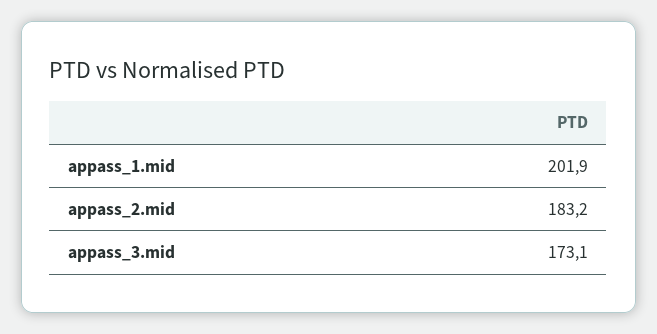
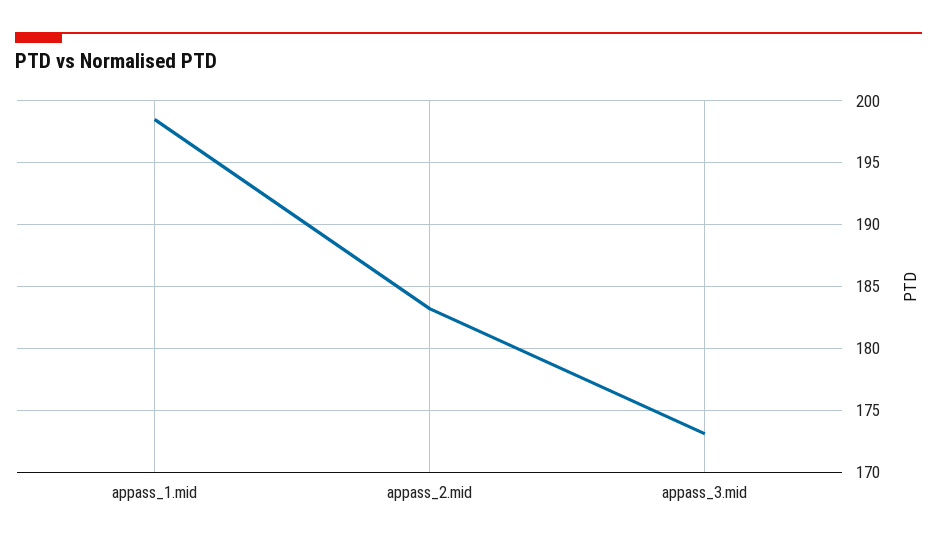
appass_1.mid: 201.9 -> 198.5

